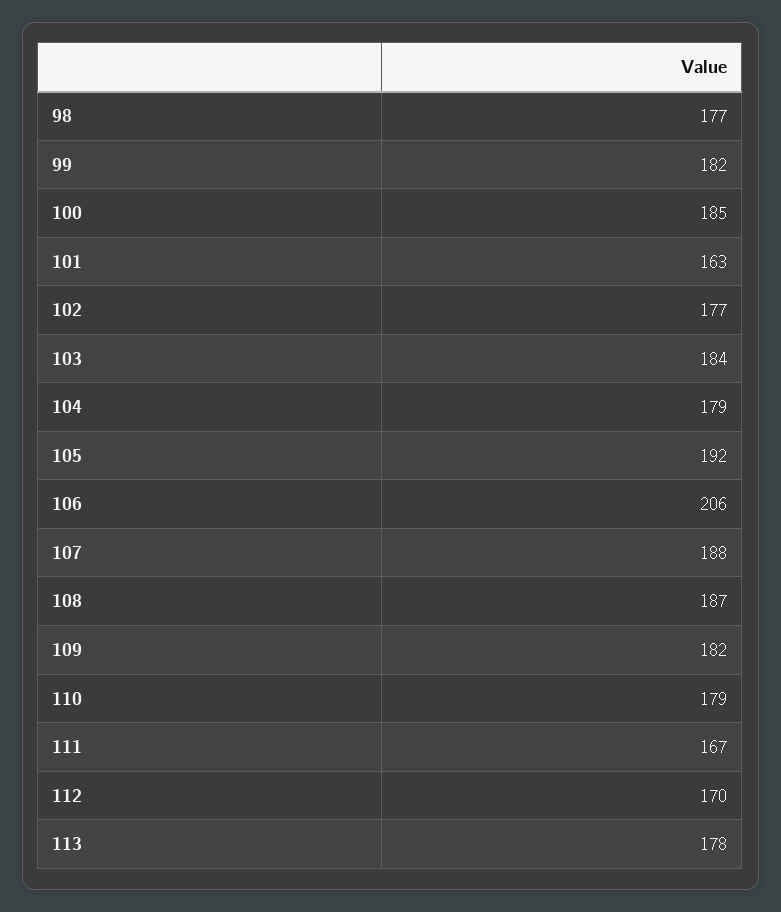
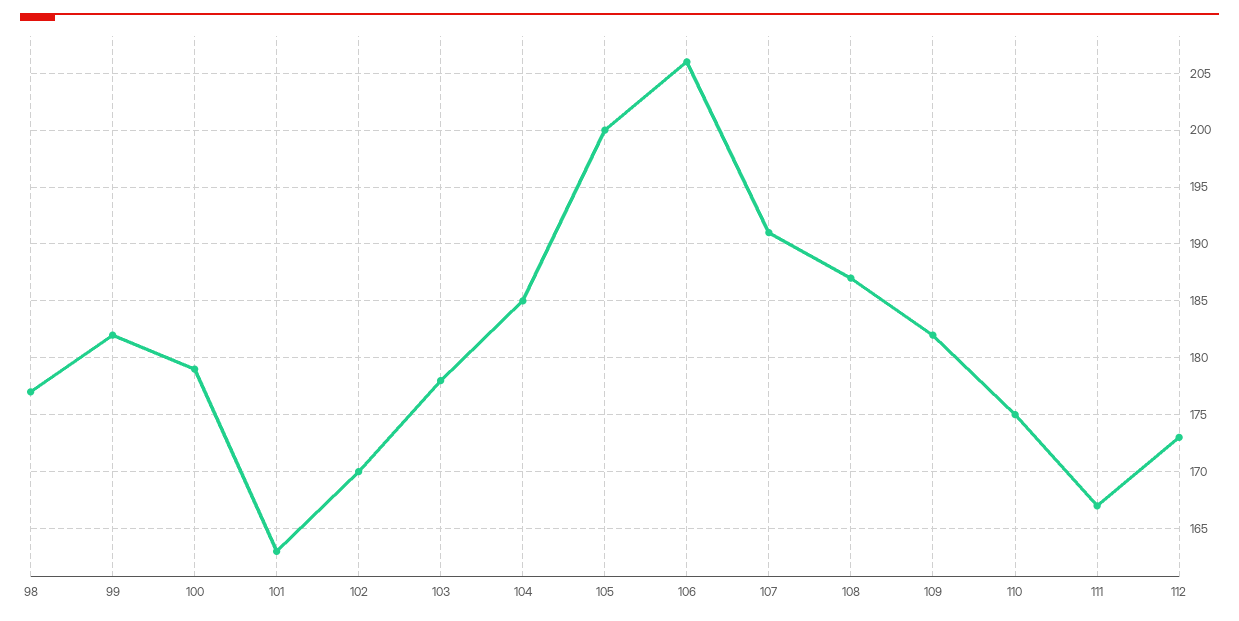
100: 185 -> 179
102: 177 -> 170
103: 184 -> 178
104: 179 -> 185
105: 192 -> 200
107: 188 -> 191
110: 179 -> 175
112: 170 -> 173
113: 178 -> none

